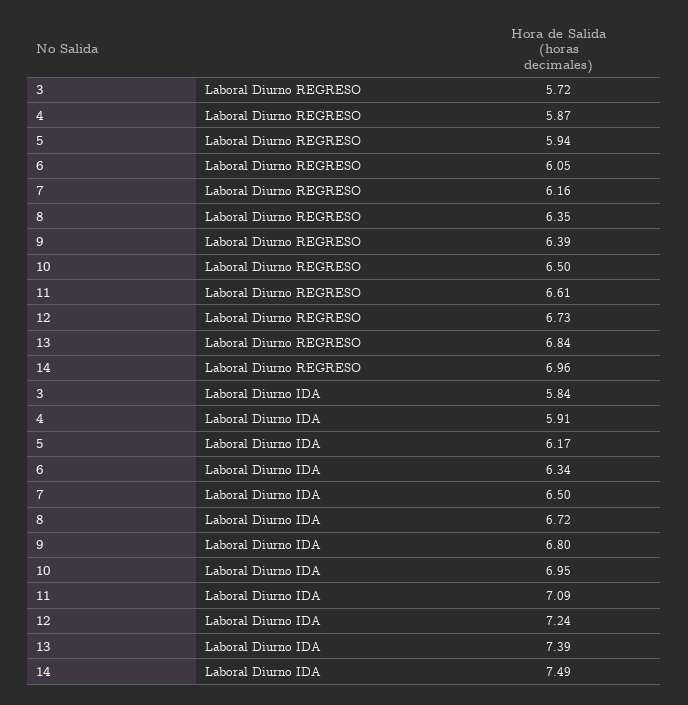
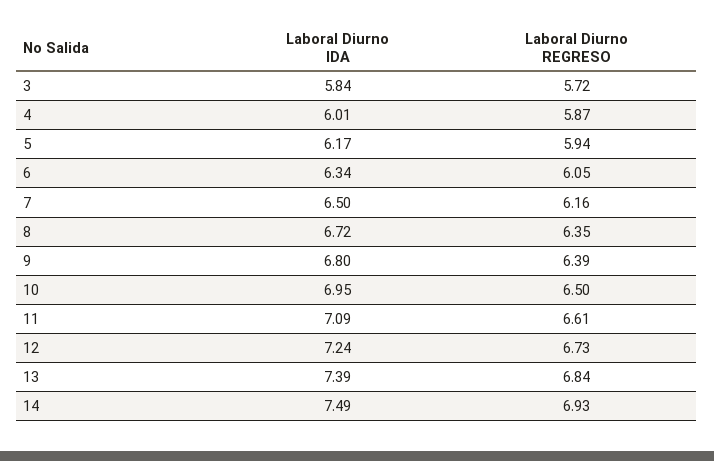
14, Laboral Diurno REGRESO: 6.96 -> 6.93
4, Laboral Diurno IDA: 5.91 -> 6.01

